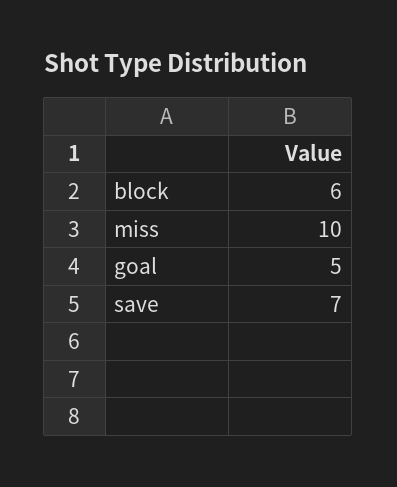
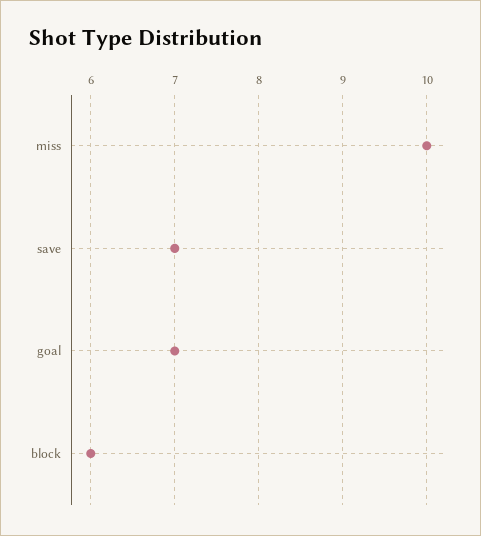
goal: 5 -> 7

